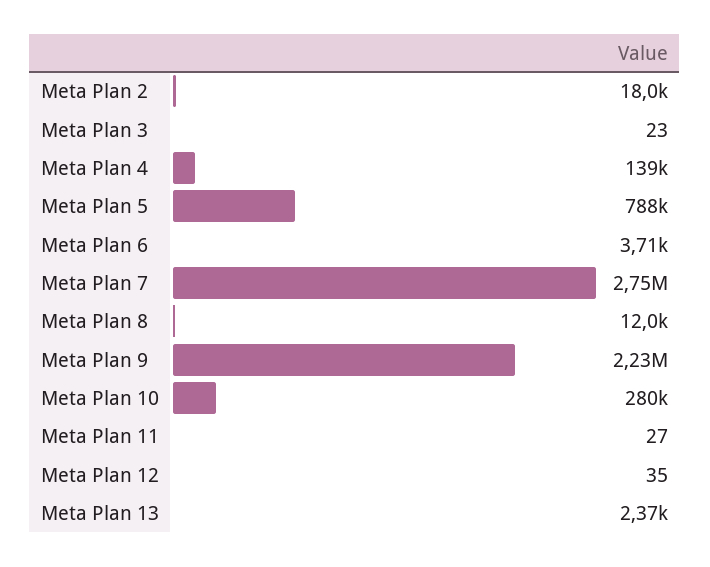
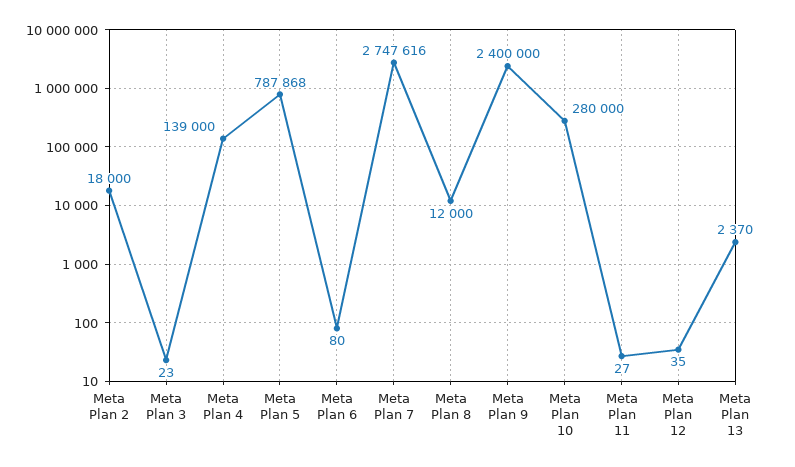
Meta Plan 6: 3710 -> 80
Meta Plan 9: 2230000 -> 2400000

